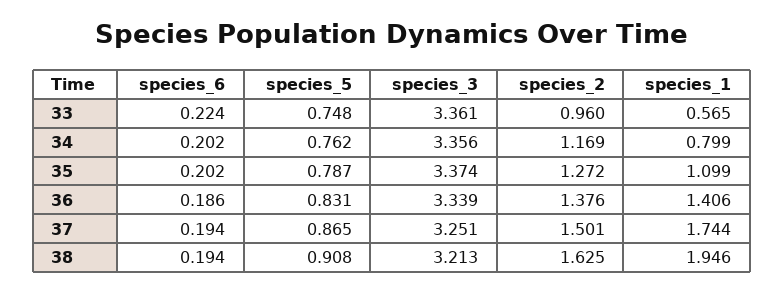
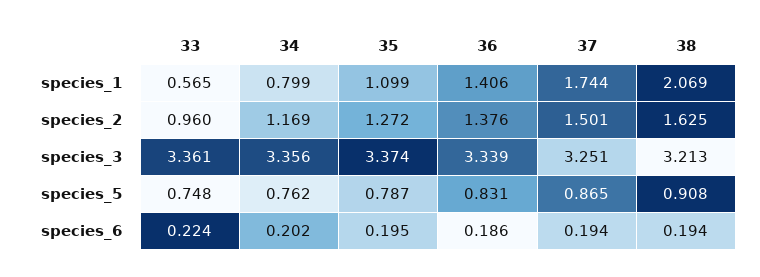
species_6, 35: 0.202 -> 0.195
species_1, 38: 1.946 -> 2.069

